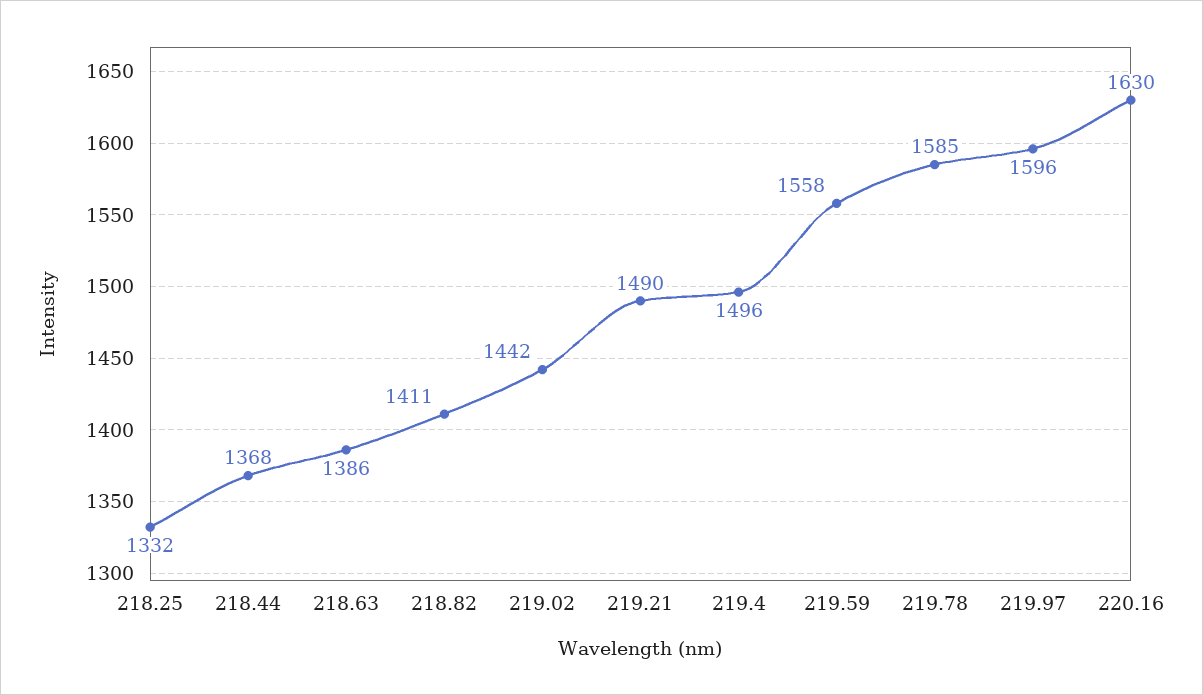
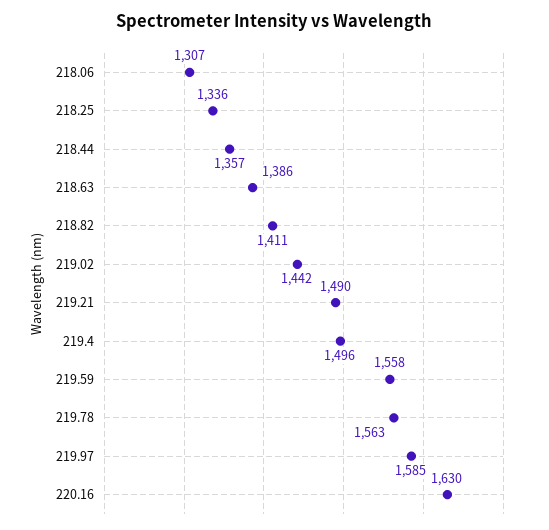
218.25: 1332 -> 1336
218.44: 1368 -> 1357
219.78: 1585 -> 1563
219.97: 1596 -> 1585
218.06: none -> 1307

